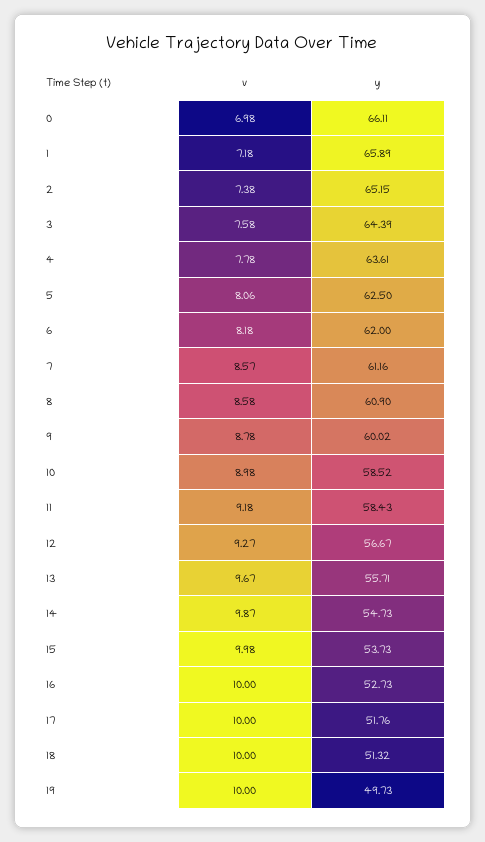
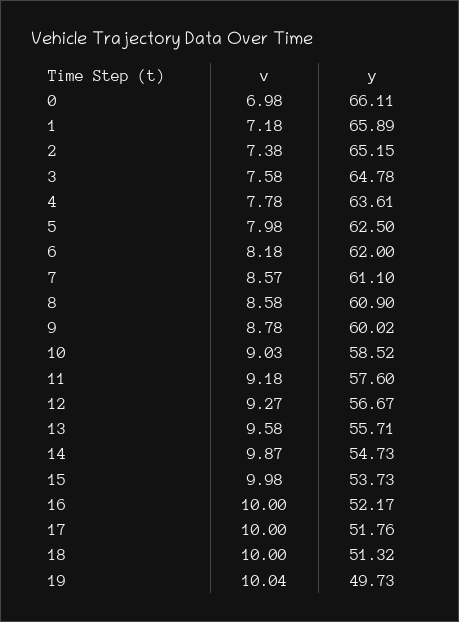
y, 3: 64.39 -> 64.78
v, 5: 8.06 -> 7.98
y, 7: 61.16 -> 61.1
v, 10: 8.98 -> 9.03
y, 11: 58.43 -> 57.6
v, 13: 9.67 -> 9.58
y, 16: 52.73 -> 52.17
v, 19: 10 -> 10.04

